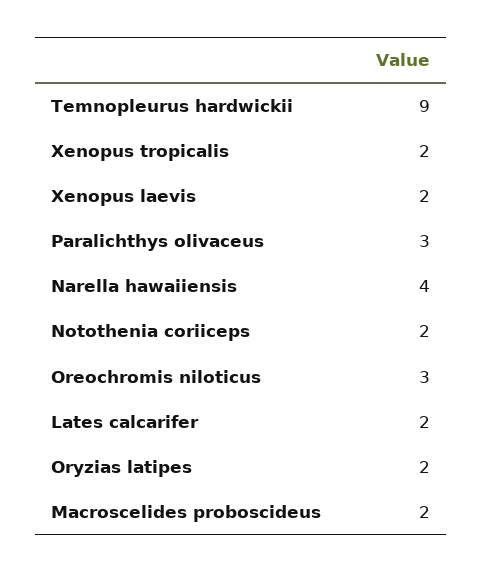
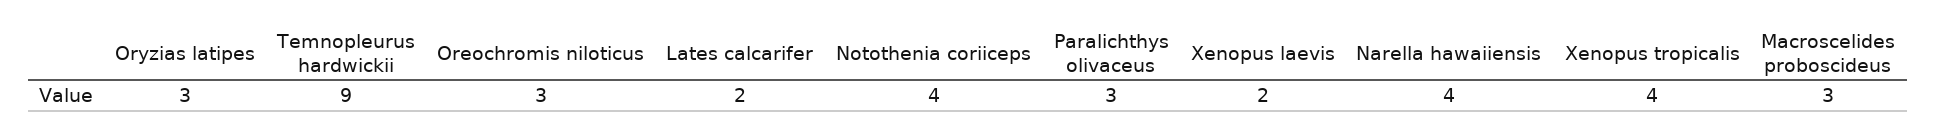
Xenopus tropicalis: 2 -> 4
Notothenia coriiceps: 2 -> 4
Oryzias latipes: 2 -> 3
Macroscelides proboscideus: 2 -> 3

